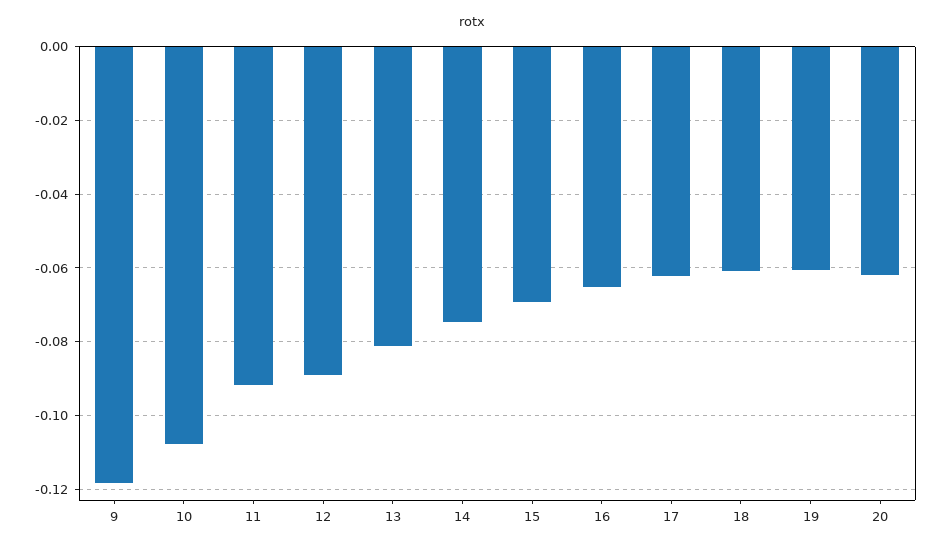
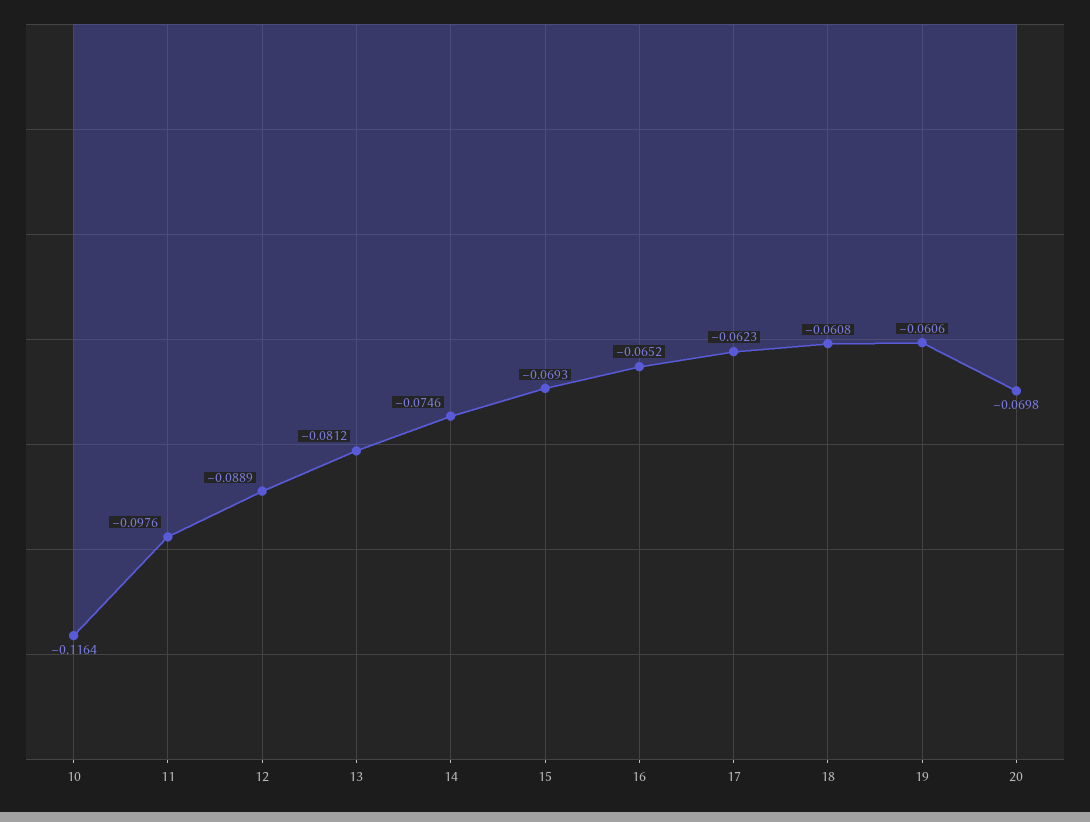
9: -0.118 -> none
10: -0.108 -> -0.1164
11: -0.092 -> -0.0976
20: -0.062 -> -0.0698

